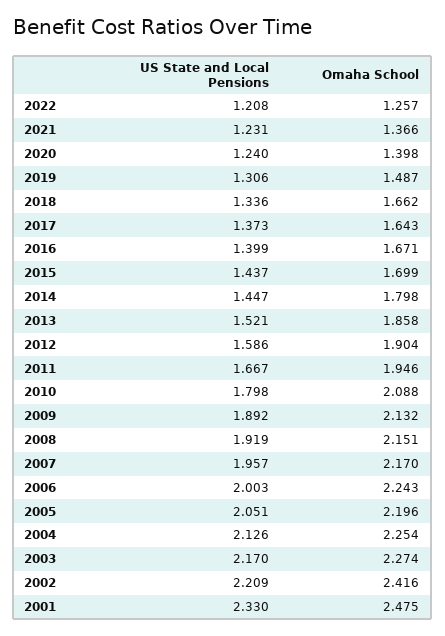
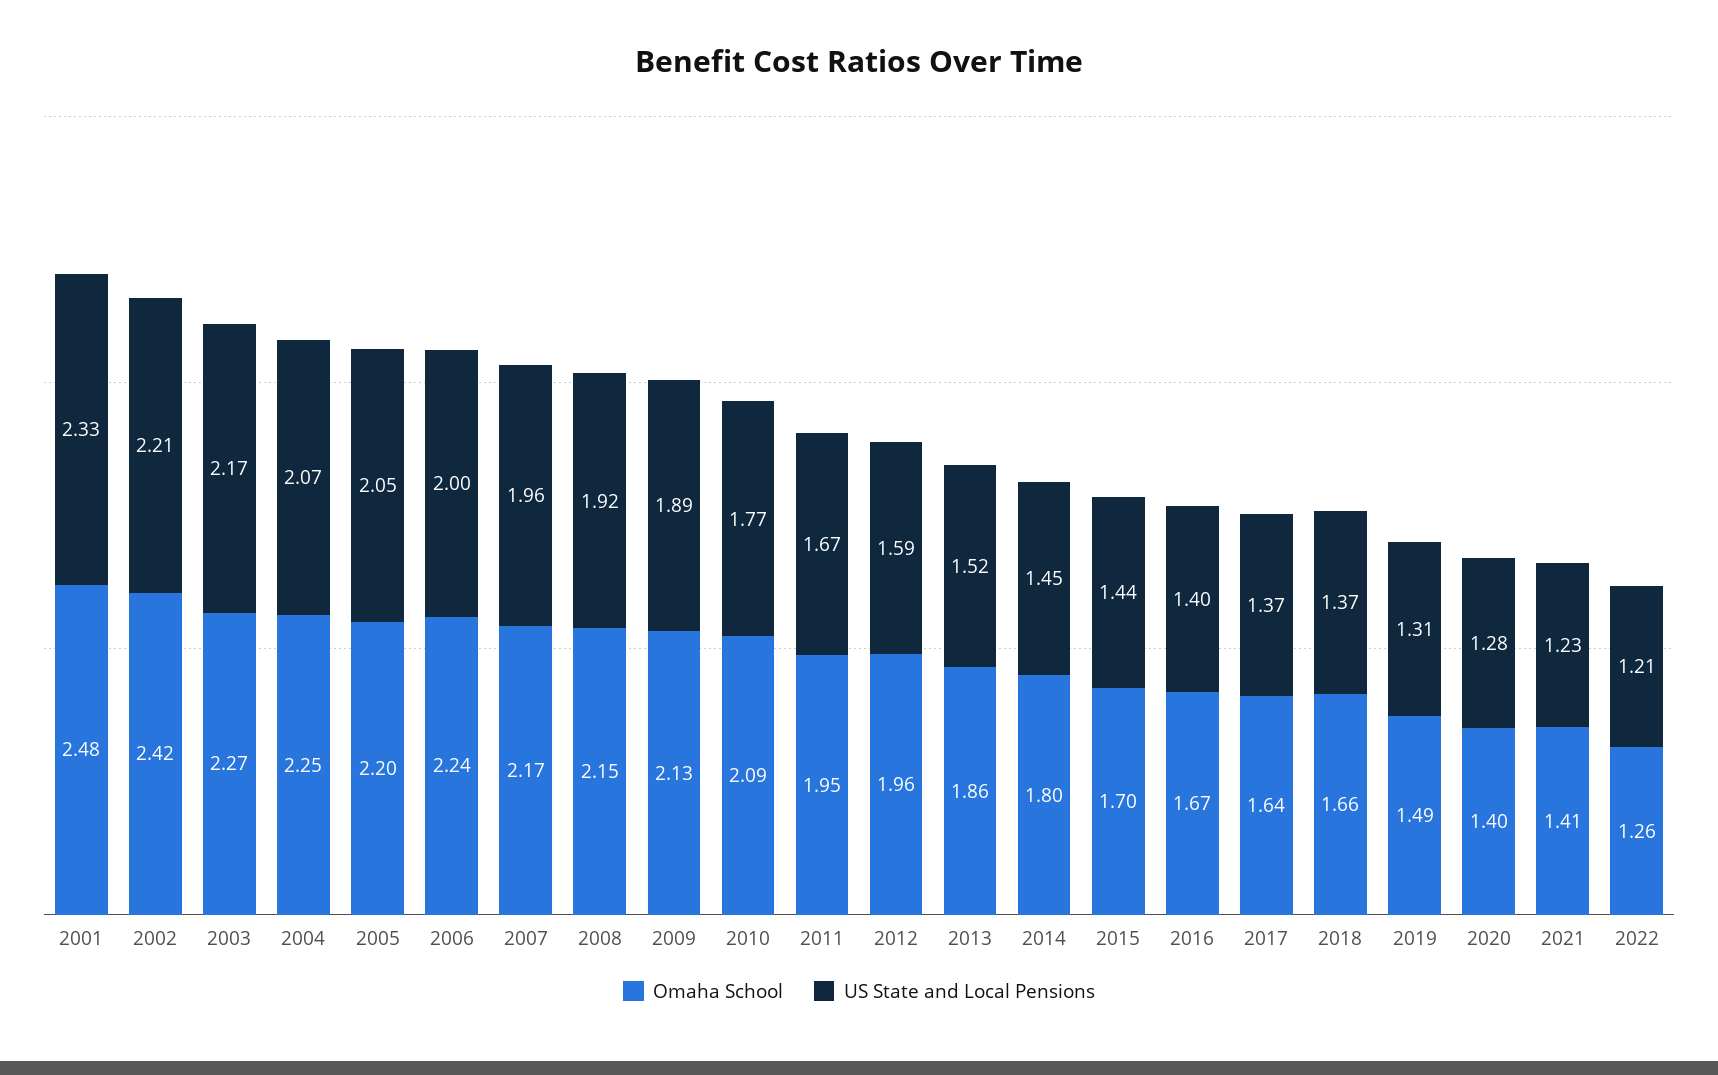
Omaha School, 2021: 1.366 -> 1.41
US State and Local Pensions, 2020: 1.24 -> 1.28
US State and Local Pensions, 2018: 1.336 -> 1.37
Omaha School, 2012: 1.904 -> 1.96
US State and Local Pensions, 2010: 1.798 -> 1.77
US State and Local Pensions, 2004: 2.126 -> 2.07

